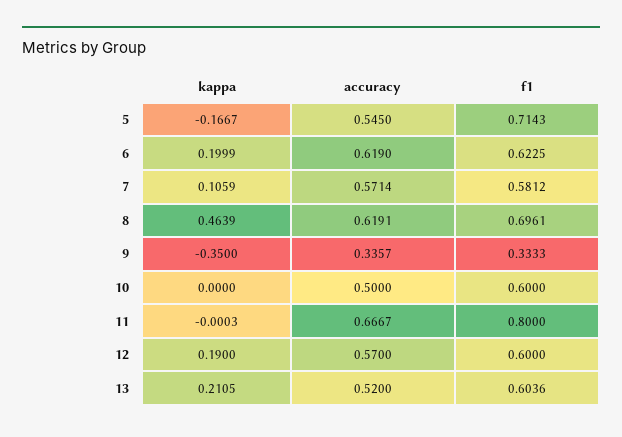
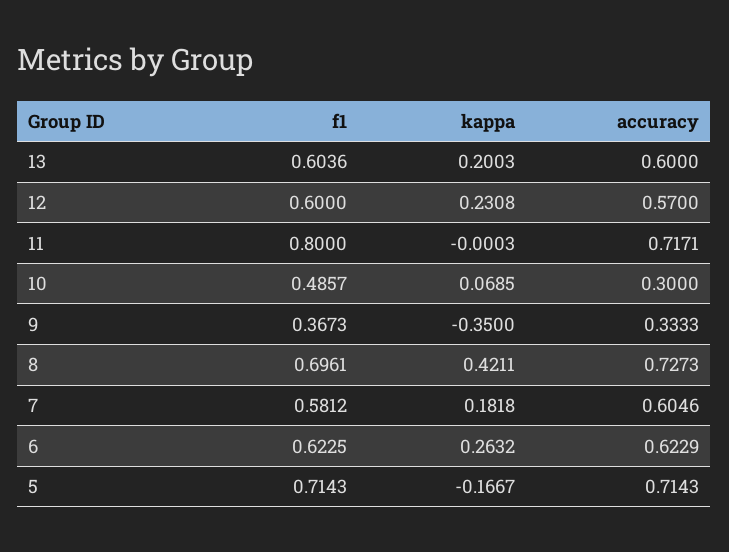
accuracy, 5: 0.545 -> 0.7143
kappa, 6: 0.1999 -> 0.2632
accuracy, 6: 0.619 -> 0.6229
kappa, 7: 0.1059 -> 0.1818
accuracy, 7: 0.5714 -> 0.6046
kappa, 8: 0.4639 -> 0.4211
accuracy, 8: 0.6191 -> 0.7273
accuracy, 9: 0.3357 -> 0.3333
f1, 9: 0.3333 -> 0.3673
kappa, 10: 0 -> 0.0685
accuracy, 10: 0.5 -> 0.3
f1, 10: 0.6 -> 0.4857
accuracy, 11: 0.6667 -> 0.7171
kappa, 12: 0.19 -> 0.2308
kappa, 13: 0.2105 -> 0.2003
accuracy, 13: 0.52 -> 0.6

